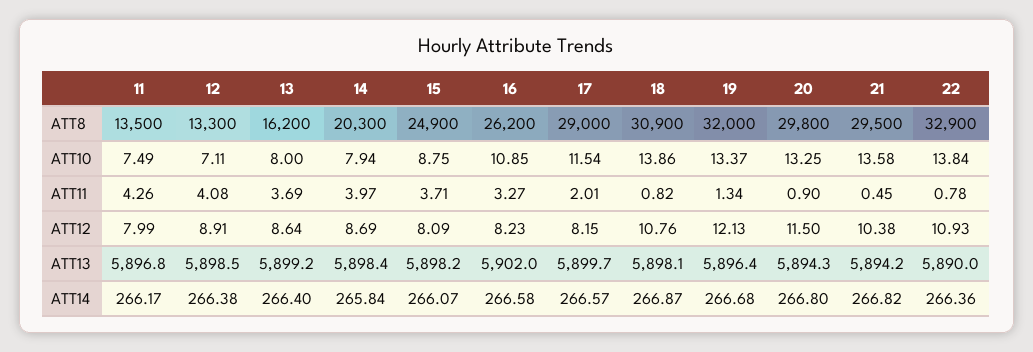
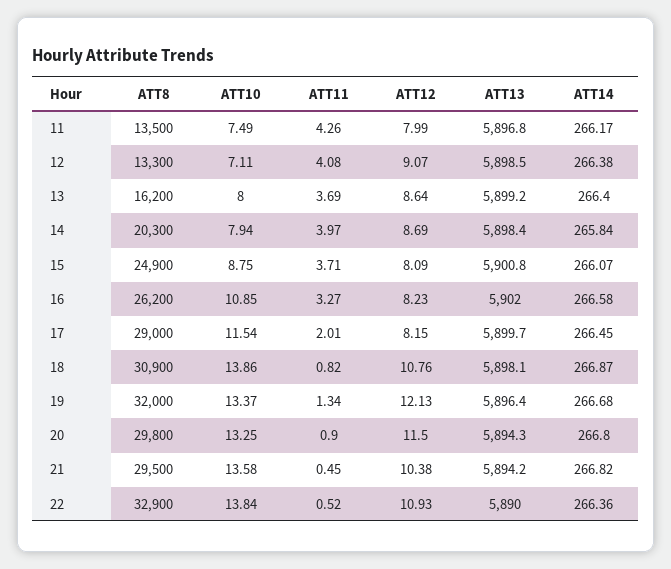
22, ATT11: 0.78 -> 0.52
12, ATT12: 8.91 -> 9.07
15, ATT13: 5898.2 -> 5900.8
17, ATT14: 266.57 -> 266.45

